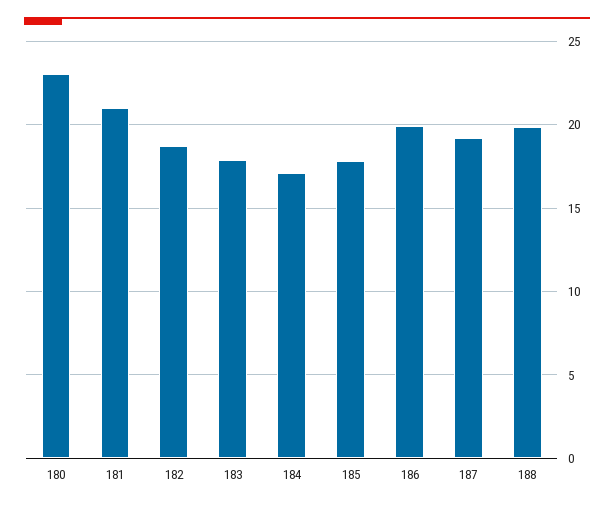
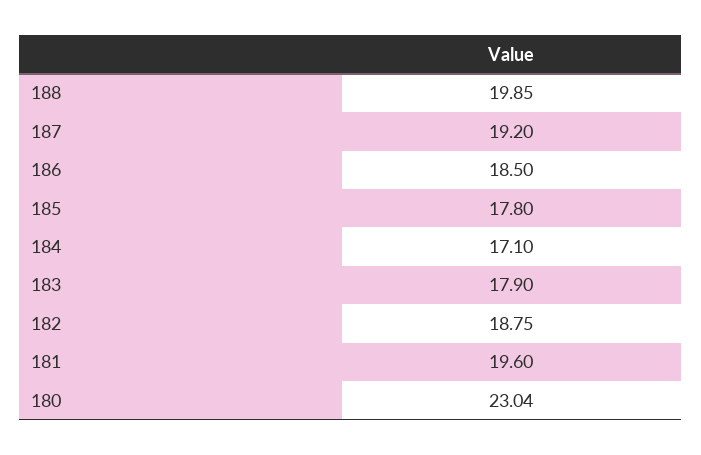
181: 21 -> 19.6
186: 20 -> 18.5

